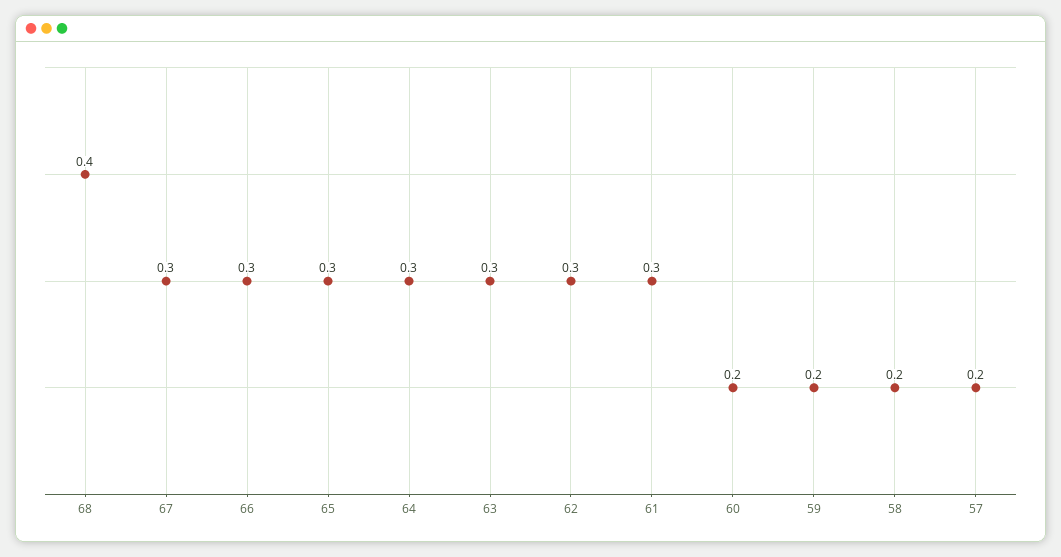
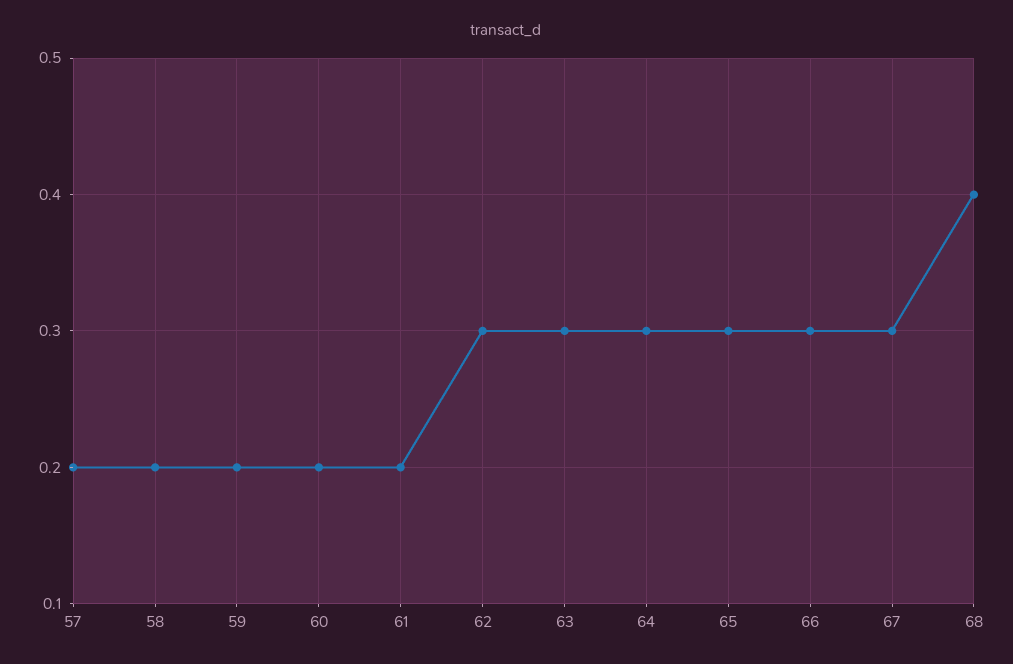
61: 0.3 -> 0.2

